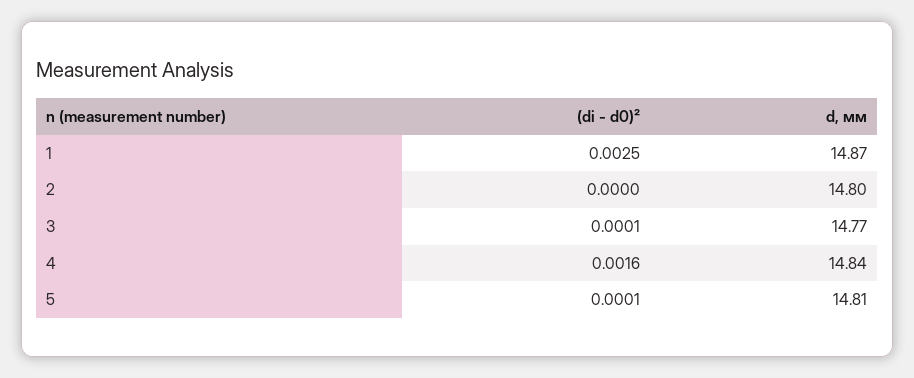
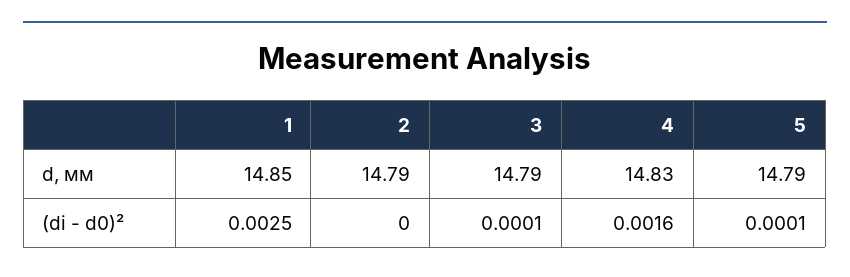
d, мм, 1: 14.87 -> 14.85
d, мм, 2: 14.8 -> 14.79
d, мм, 3: 14.77 -> 14.79
d, мм, 4: 14.84 -> 14.83
d, мм, 5: 14.81 -> 14.79

